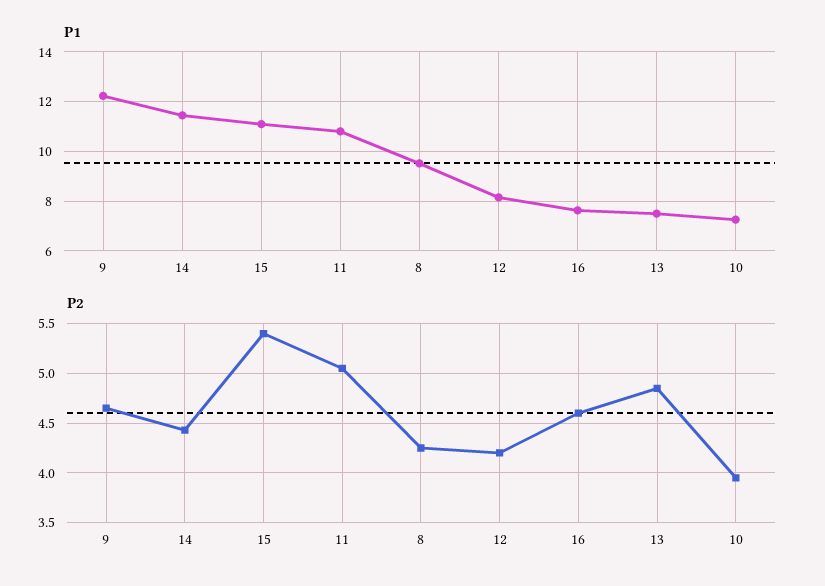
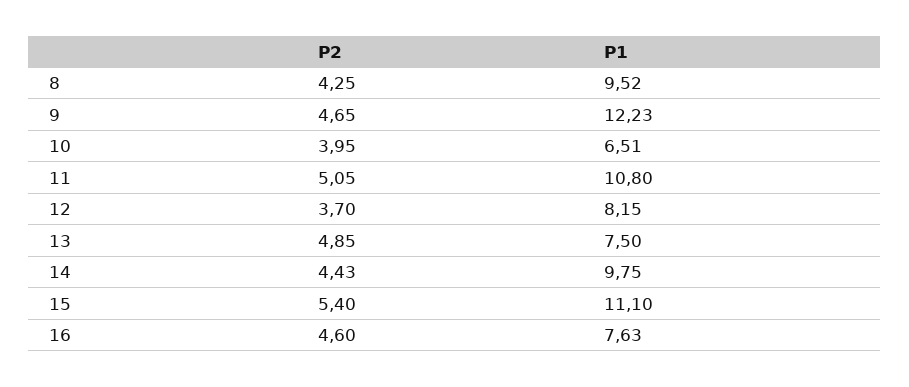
P1, 14: 11.5 -> 9.75
P1, 10: 7.25 -> 6.51
P2, 12: 4.2 -> 3.7

